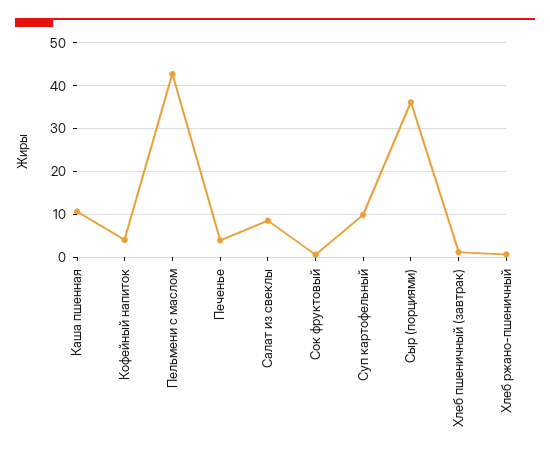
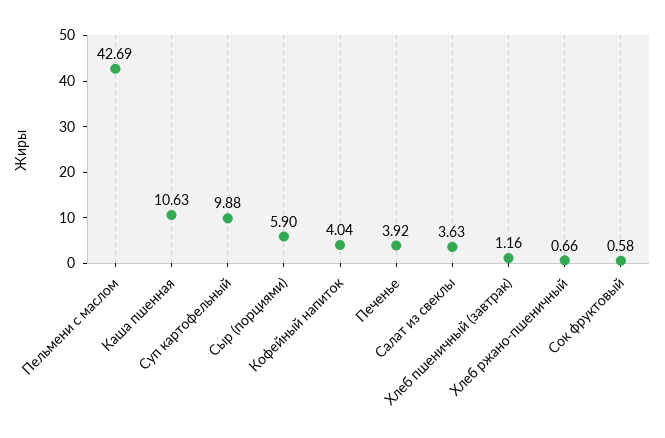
Салат из свеклы: 8 -> 3.63
Сыр (порциями): 36 -> 5.9

